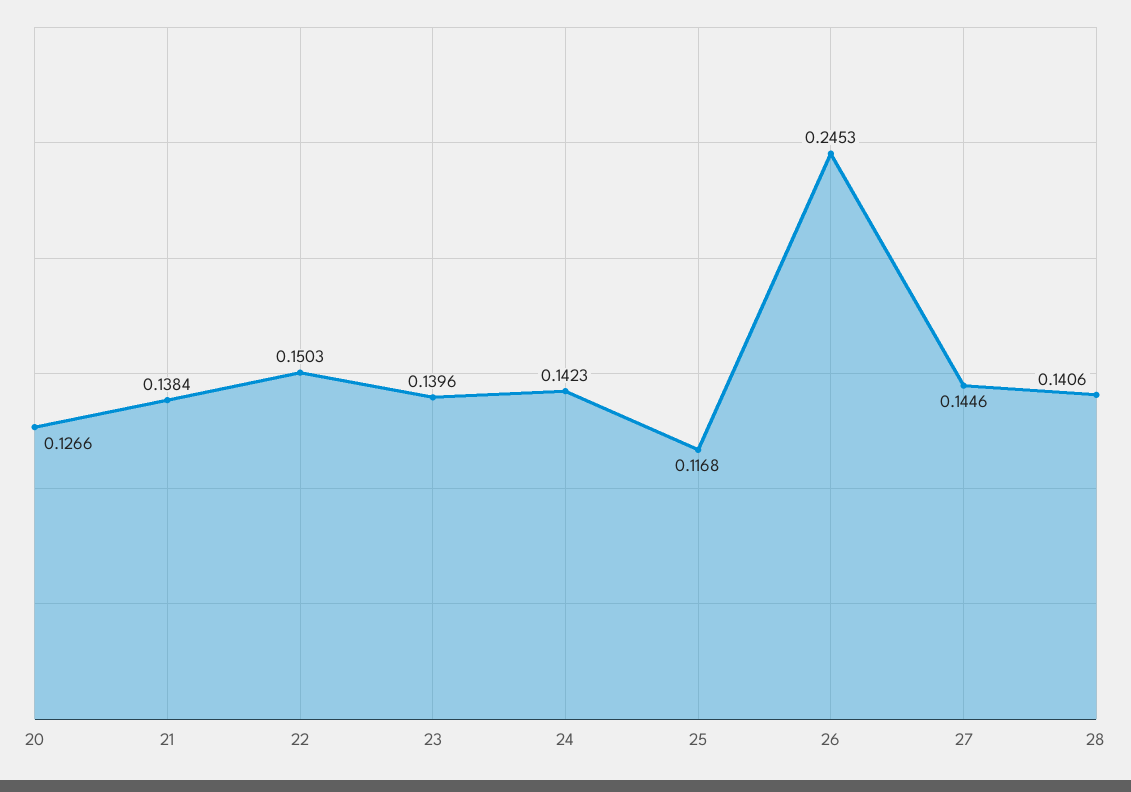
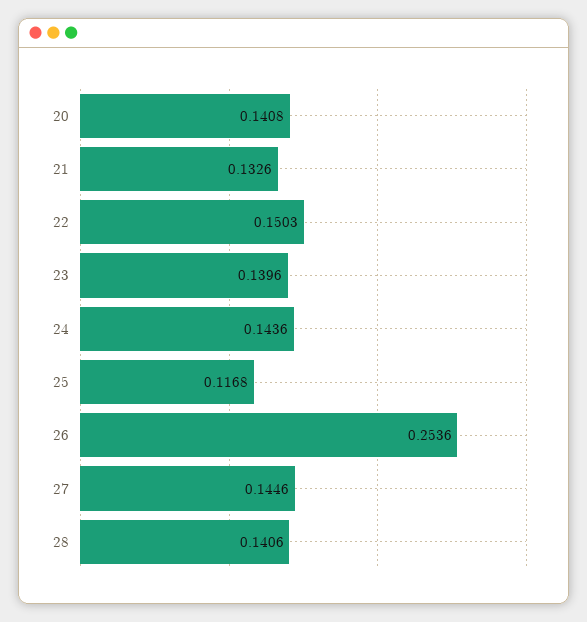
20: 0.1266 -> 0.1408
21: 0.1384 -> 0.1326
24: 0.1423 -> 0.1436
26: 0.2453 -> 0.2536

